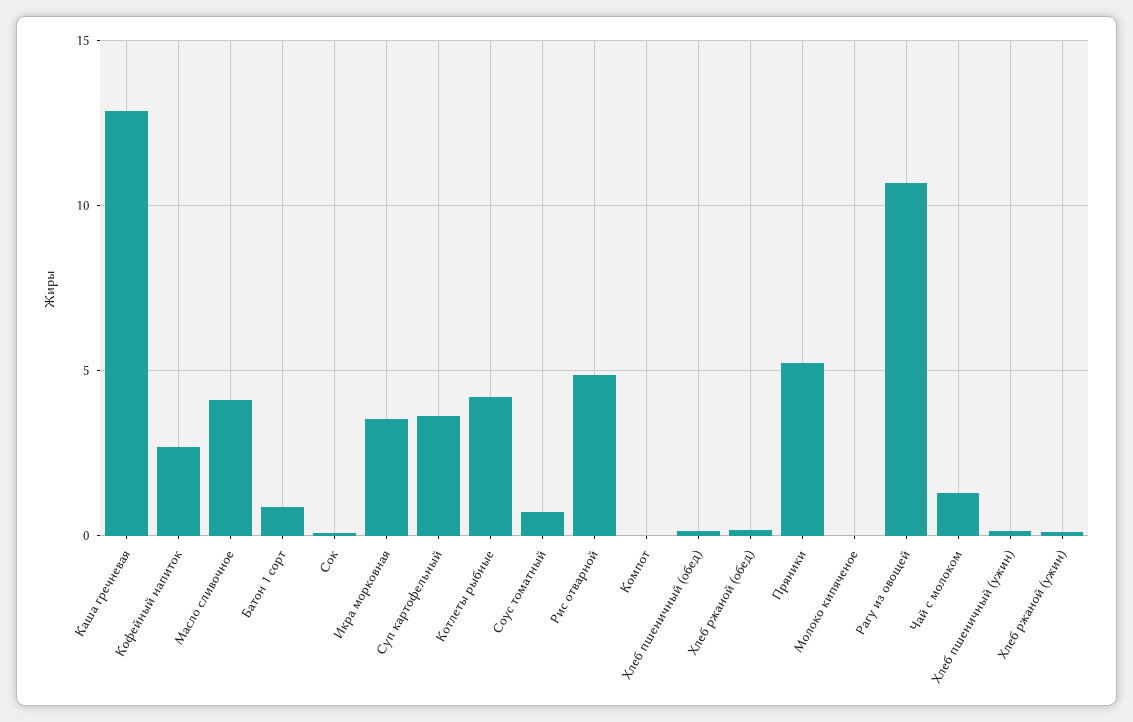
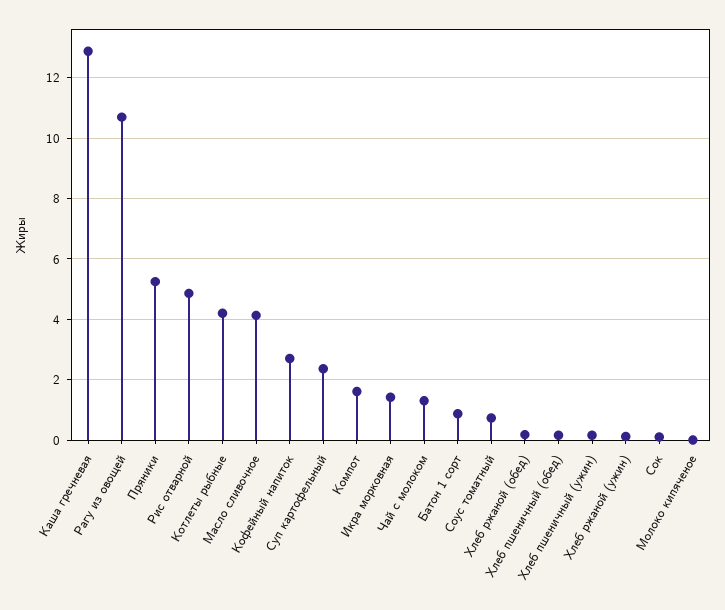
Икра морковная: 3.5 -> 1.4
Суп картофельный: 3.5 -> 2.4
Компот: 0 -> 1.6

